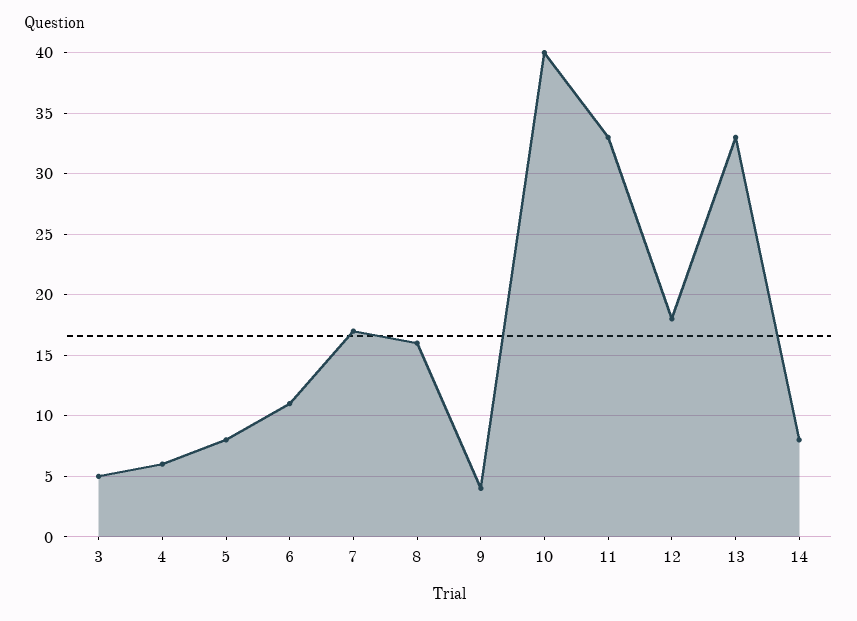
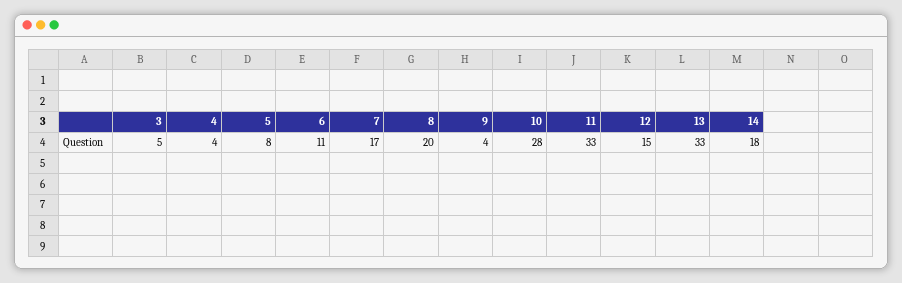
4: 6 -> 4
8: 16 -> 20
10: 40 -> 28
12: 18 -> 15
14: 8 -> 18

